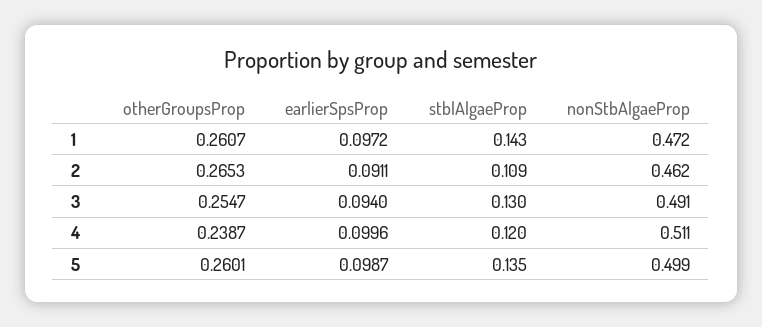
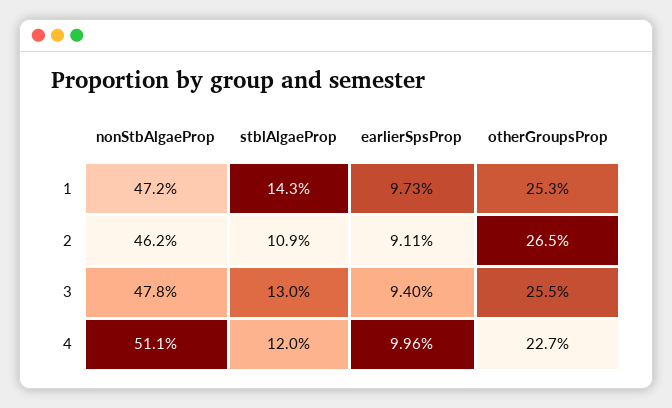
otherGroupsProp, 1: 0.2607 -> 0.253
earlierSpsProp, 1: 0.0972 -> 0.0973
nonStbAlgaeProp, 3: 0.491 -> 0.478
otherGroupsProp, 4: 0.2387 -> 0.227
otherGroupsProp, 5: 0.2601 -> none
earlierSpsProp, 5: 0.0987 -> none
stblAlgaeProp, 5: 0.135 -> none
nonStbAlgaeProp, 5: 0.499 -> none

